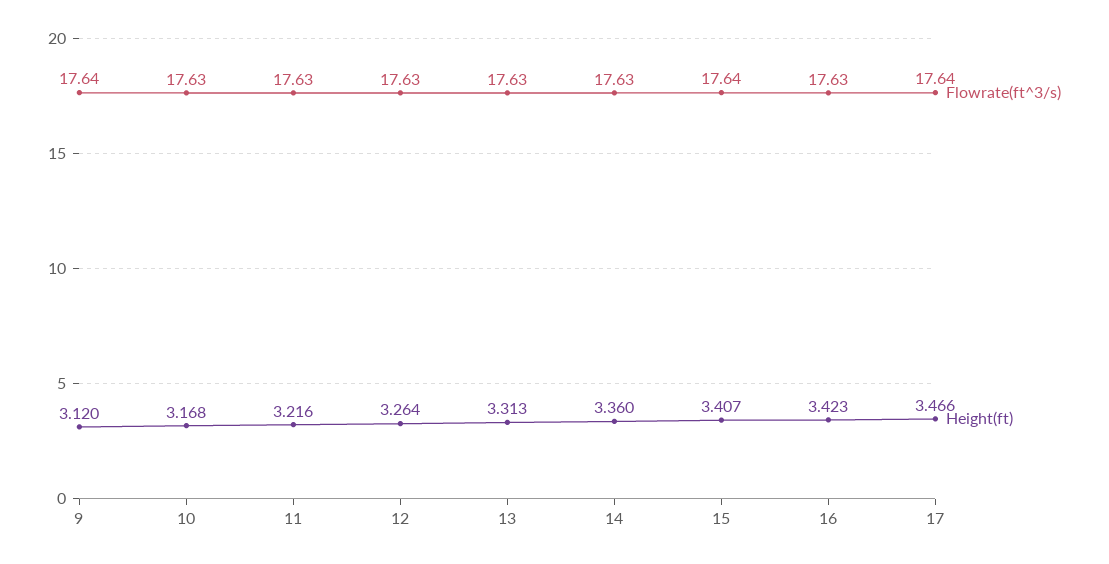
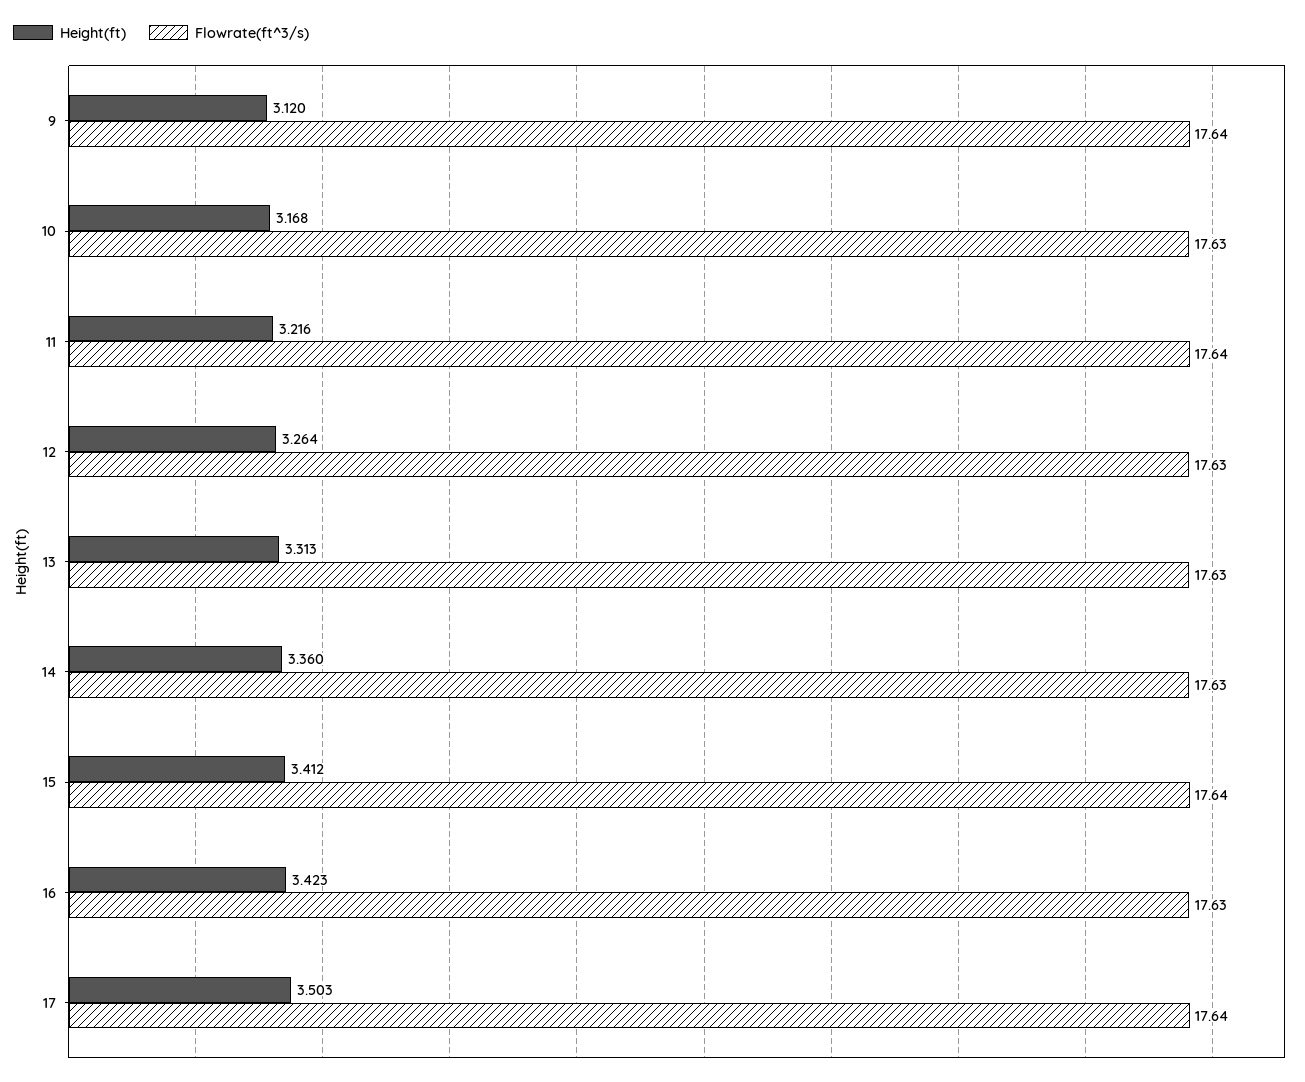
Flowrate(ft^3/s), 11: 17.63 -> 17.64
Height(ft), 15: 3.407 -> 3.412
Height(ft), 17: 3.466 -> 3.503

